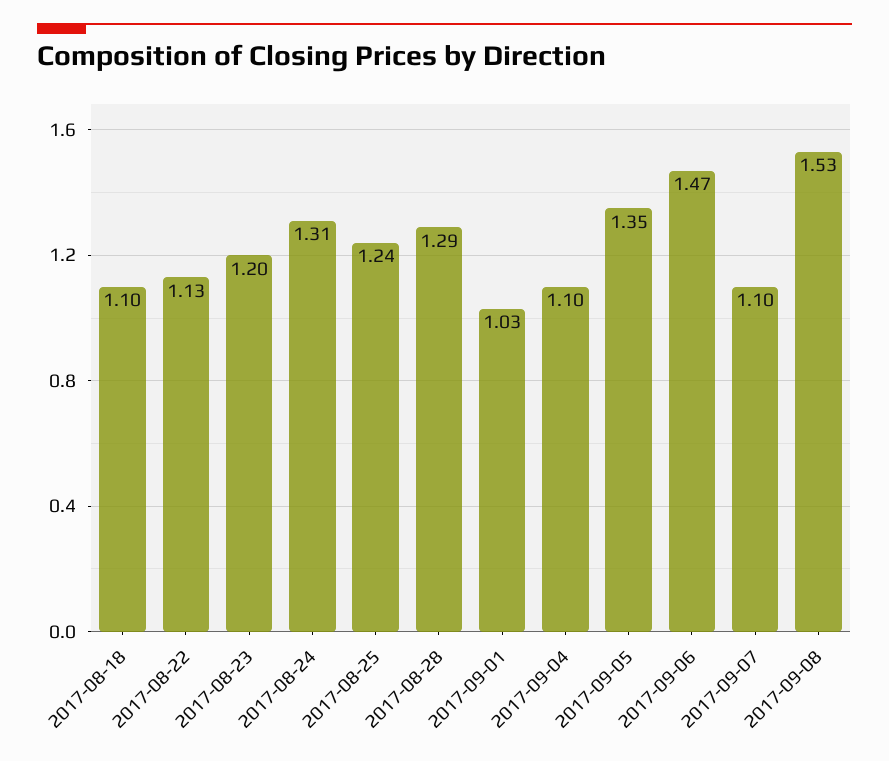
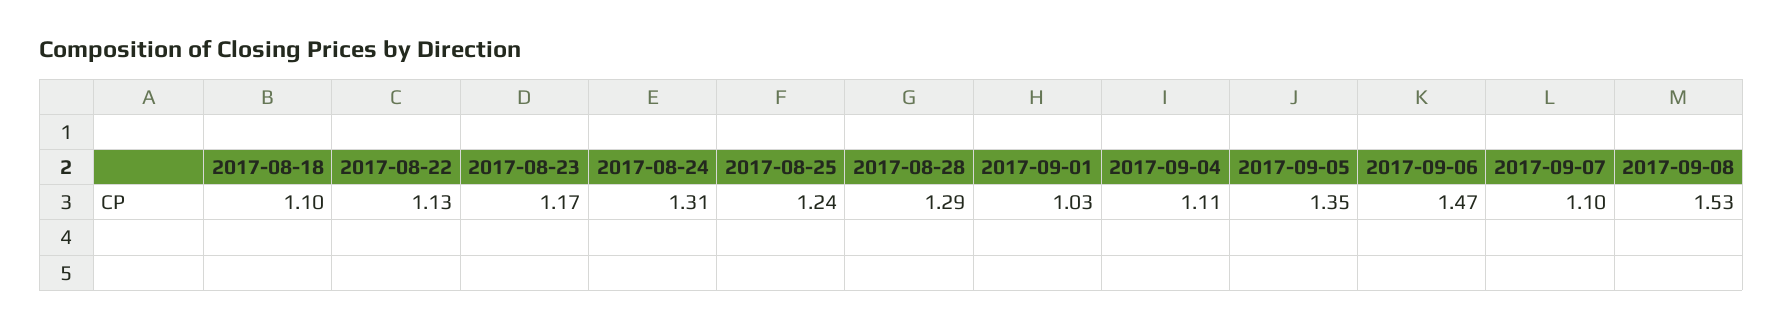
2017-08-23: 1.2 -> 1.17
2017-09-04: 1.1 -> 1.11

